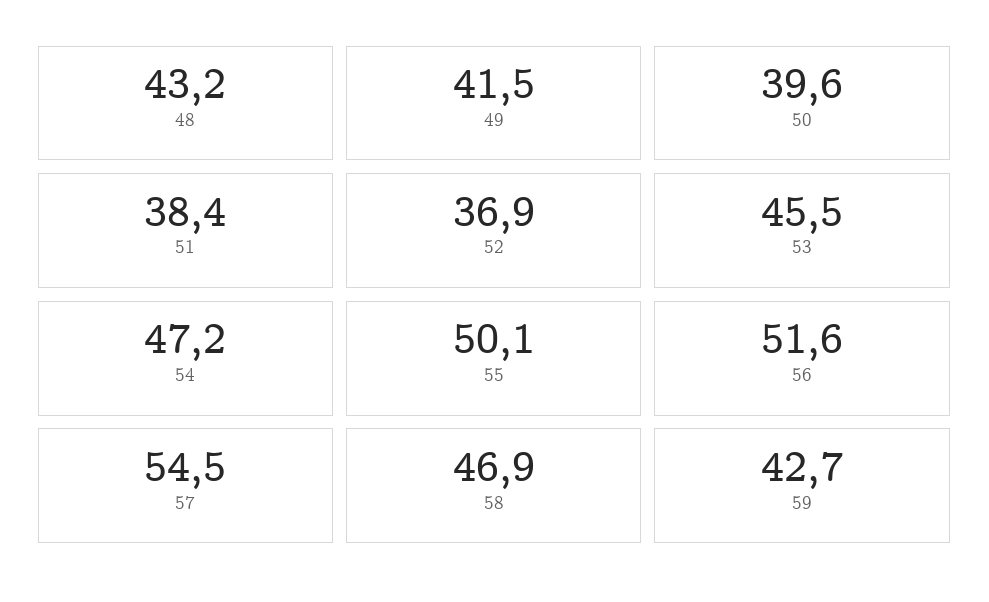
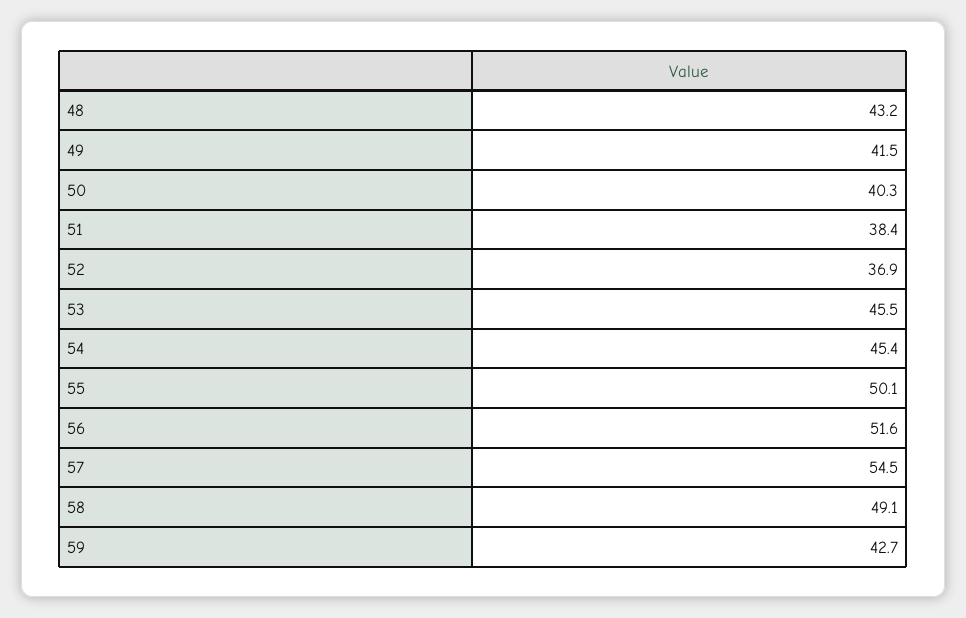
50: 39.6 -> 40.3
54: 47.2 -> 45.4
58: 46.9 -> 49.1

